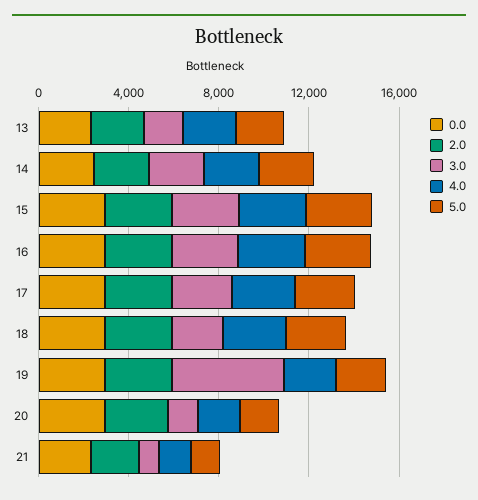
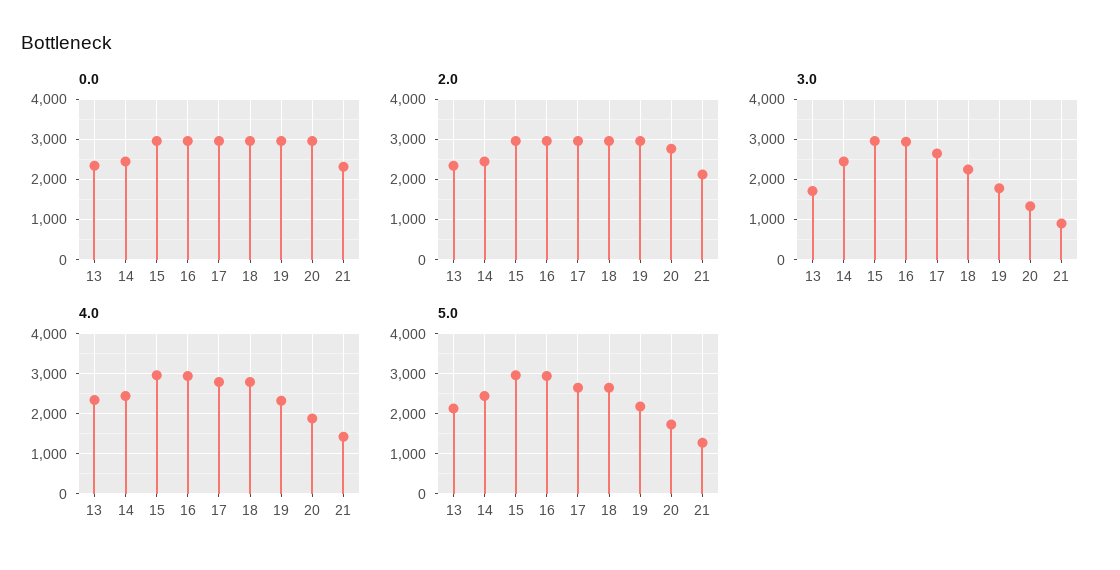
3.0, 19: 5000 -> 1800

